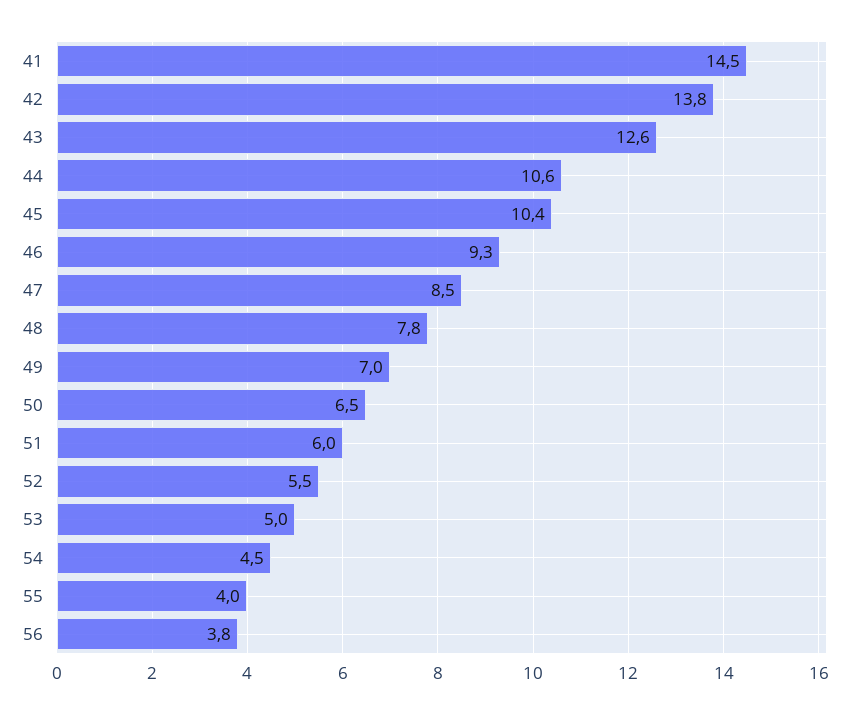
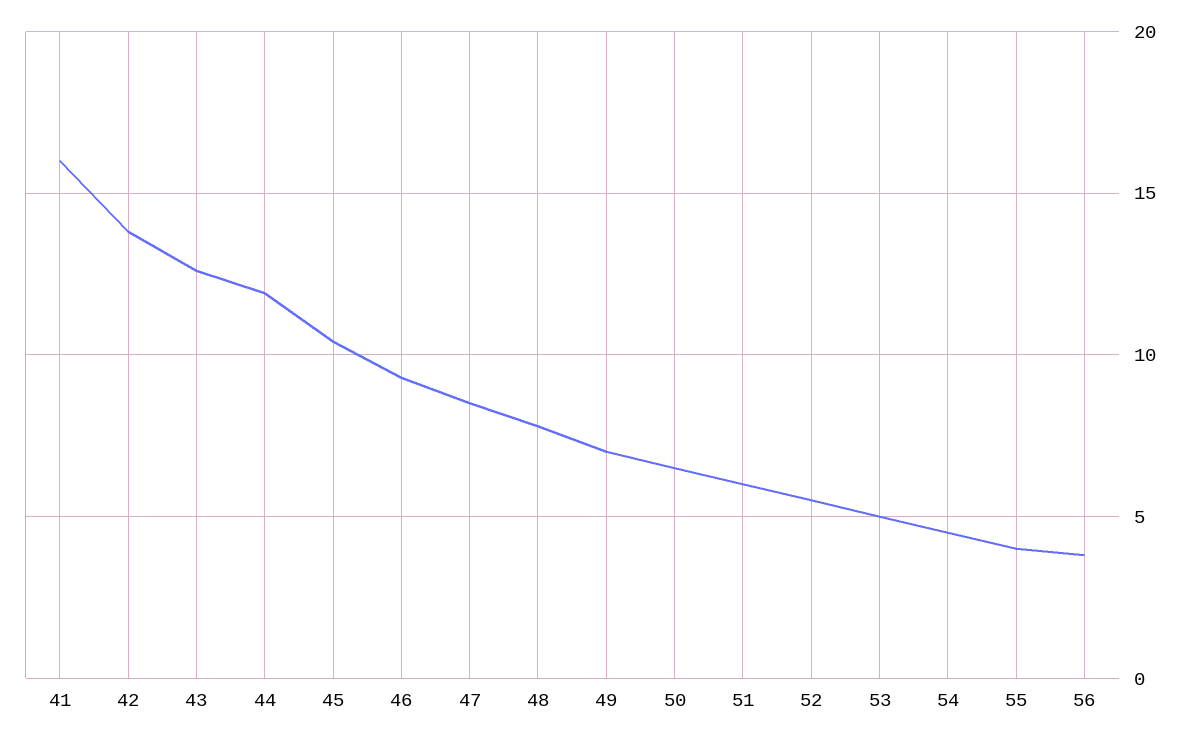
41: 14.5 -> 16
44: 10.6 -> 12

